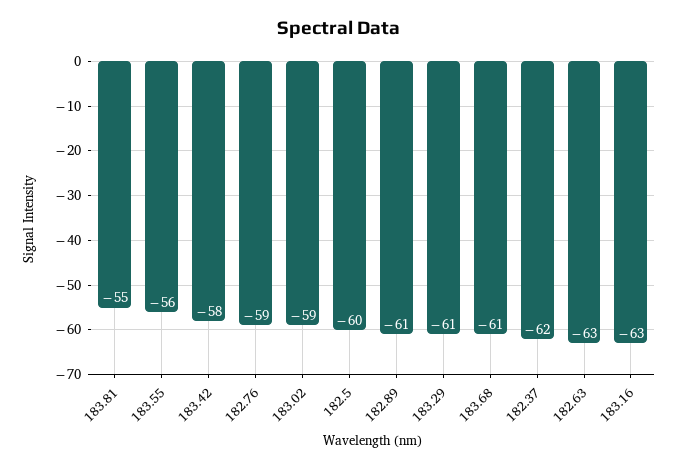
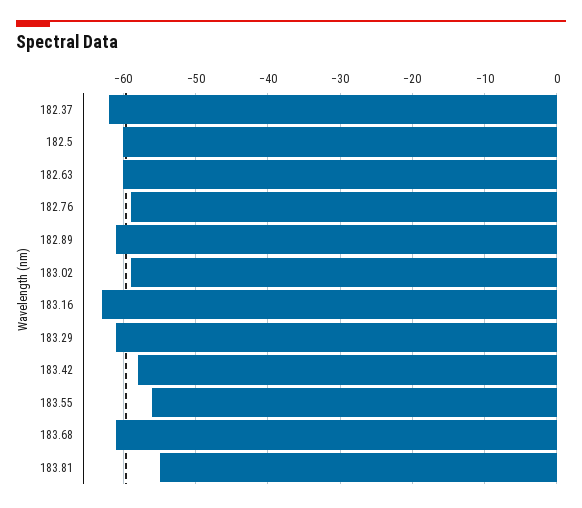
182.63: -63 -> -60

